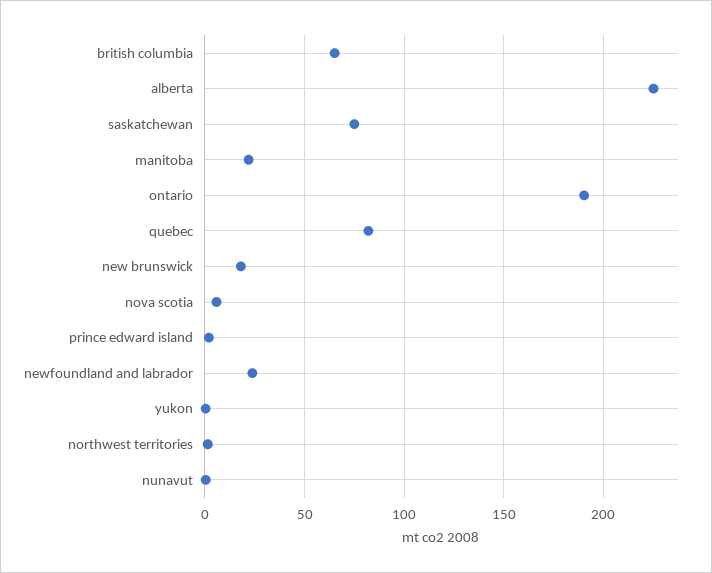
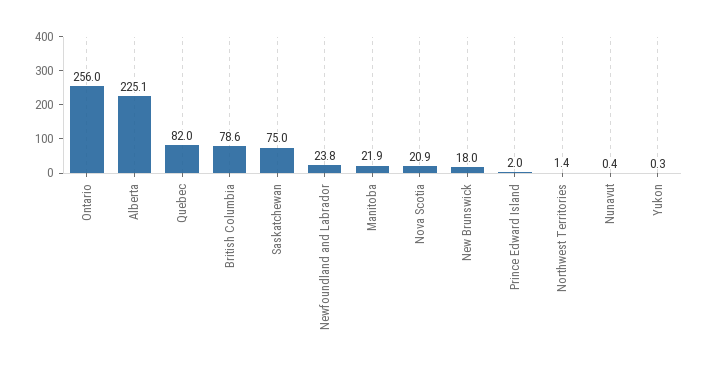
british columbia: 65 -> 78.6
ontario: 190 -> 256
nova scotia: 5 -> 20.9

